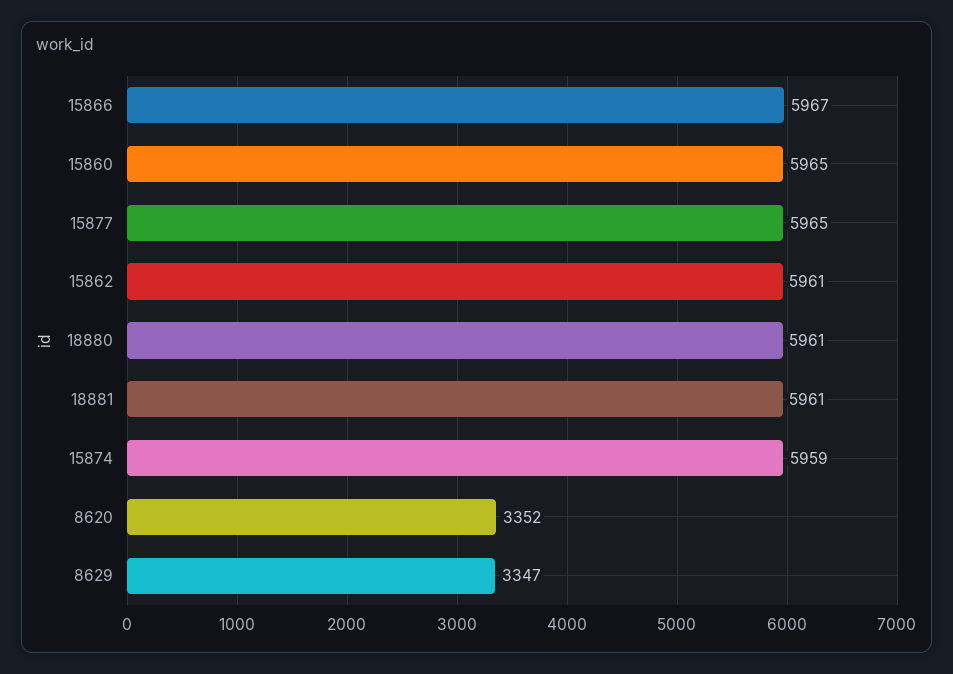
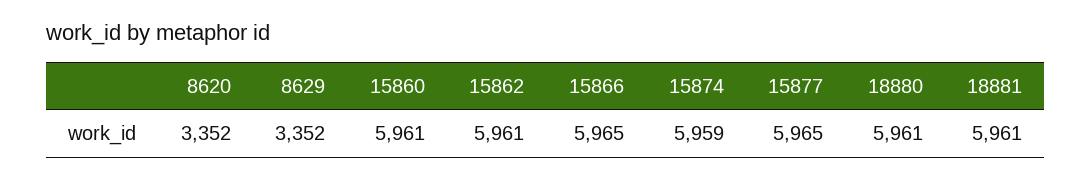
15866: 5967 -> 5965
15860: 5965 -> 5961
8629: 3347 -> 3352

